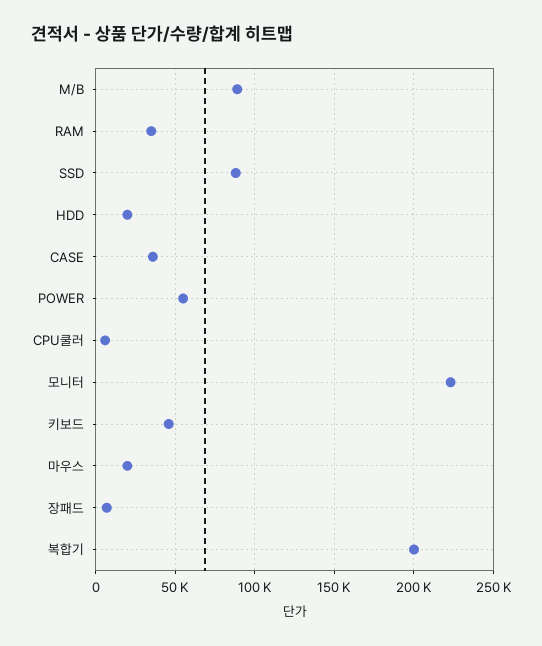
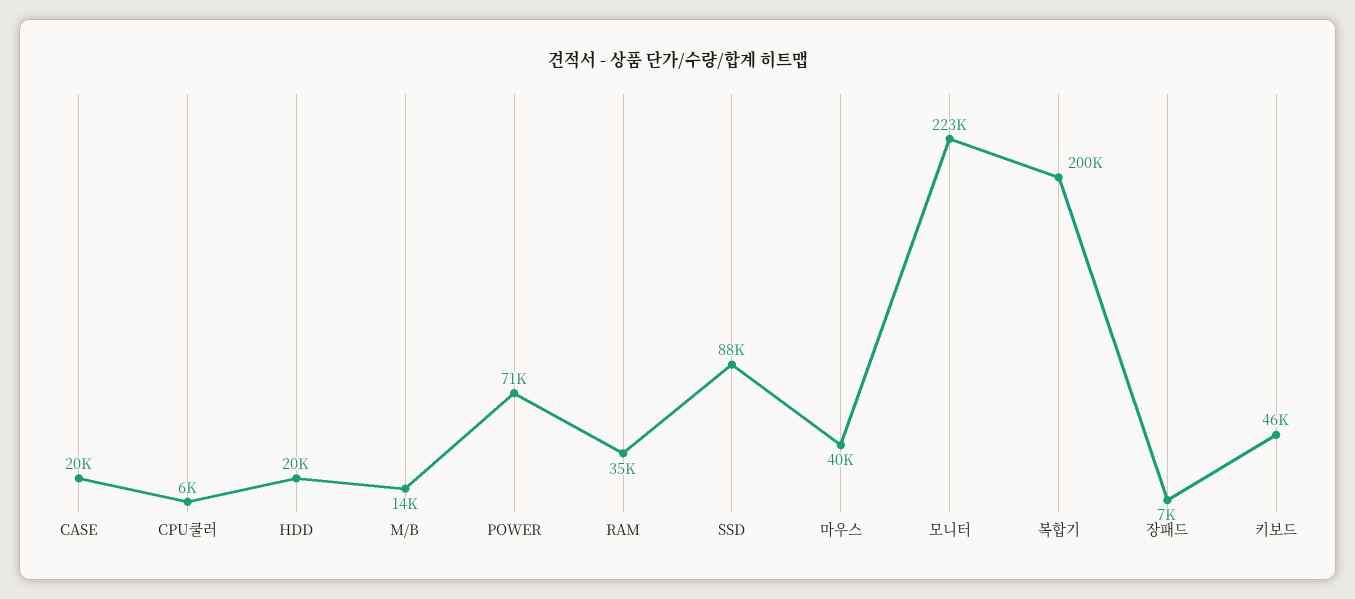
M/B: 90000 -> 14000
CASE: 35000 -> 20000
POWER: 55000 -> 71000
마우스: 20000 -> 40000

